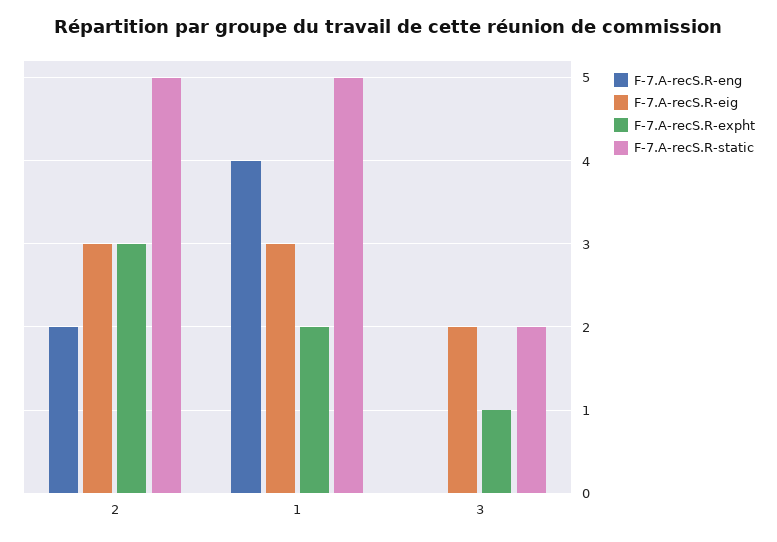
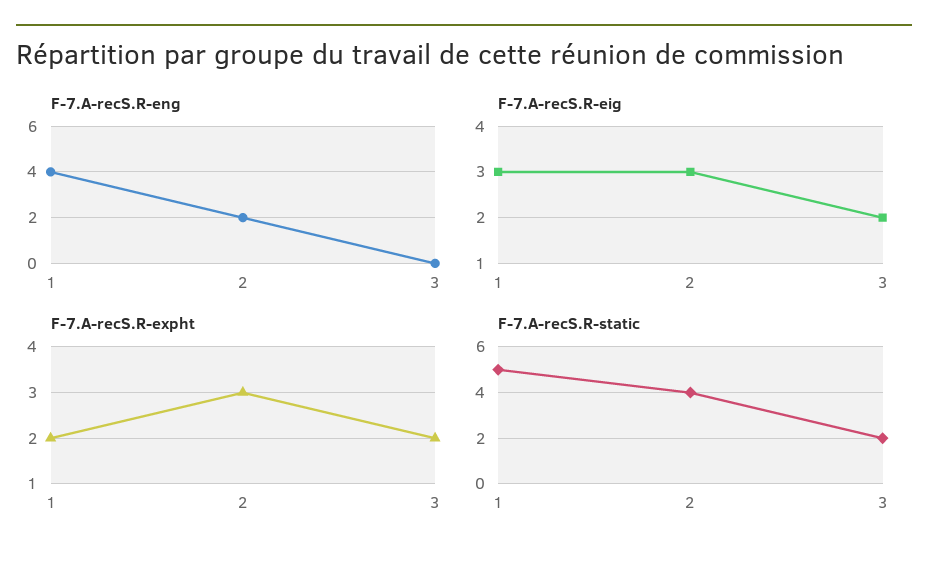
F-7.A-recS.R-static, 2: 5 -> 4
F-7.A-recS.R-expht, 3: 1 -> 2

